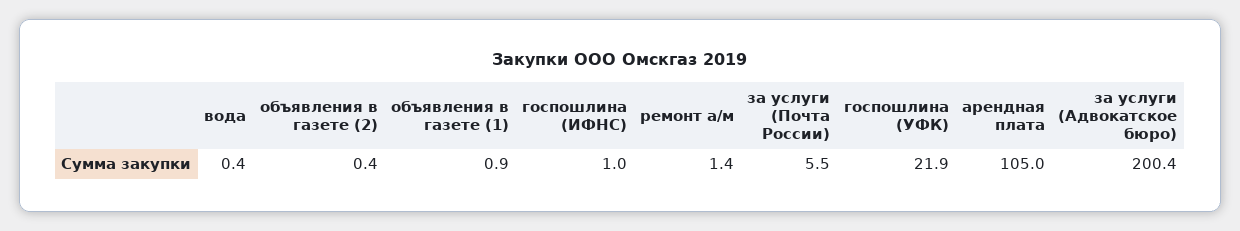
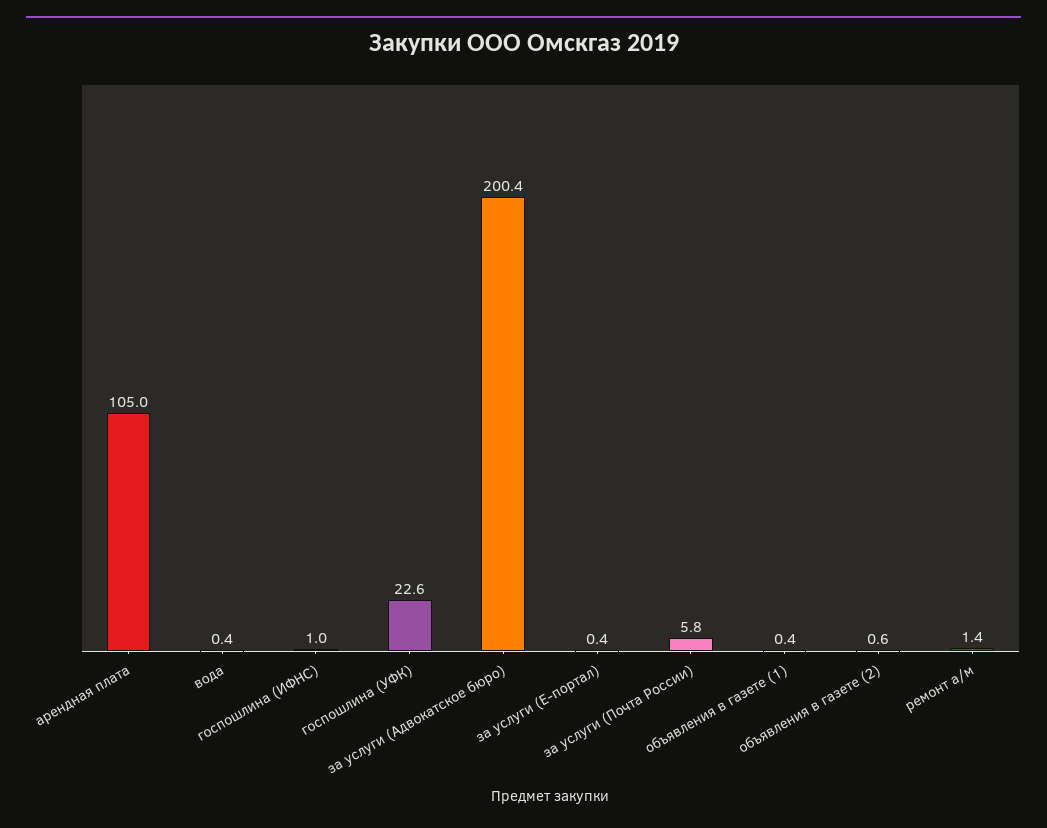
объявления в газете (2): 0.4 -> 0.6
объявления в газете (1): 0.9 -> 0.4
за услуги (Почта России): 5.5 -> 5.8
госпошлина (УФК): 21.9 -> 22.6
за услуги (Е-портал): none -> 0.4

